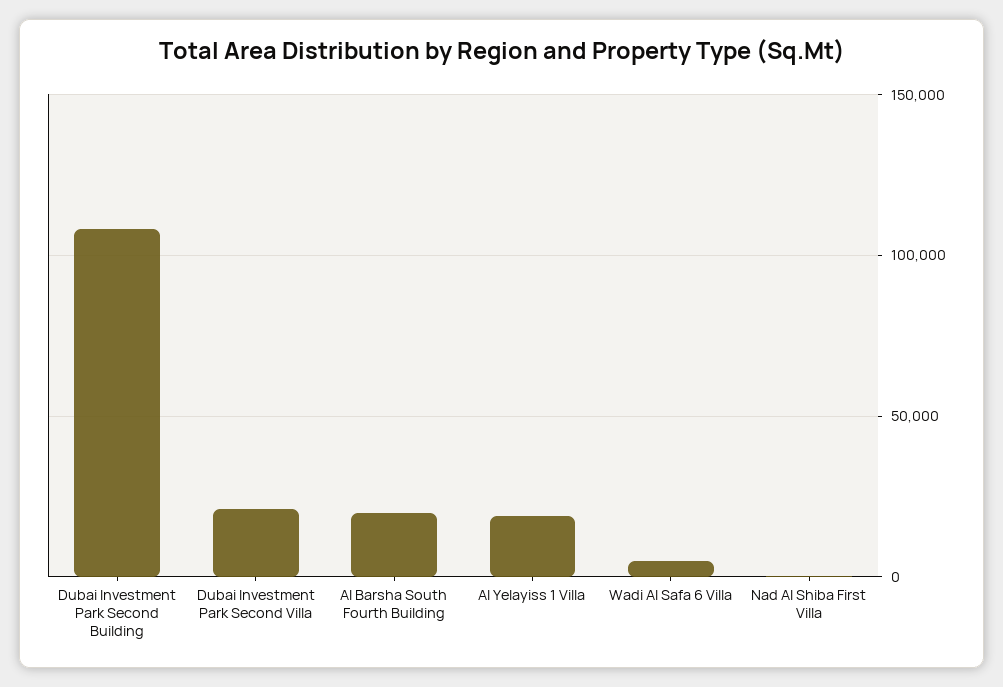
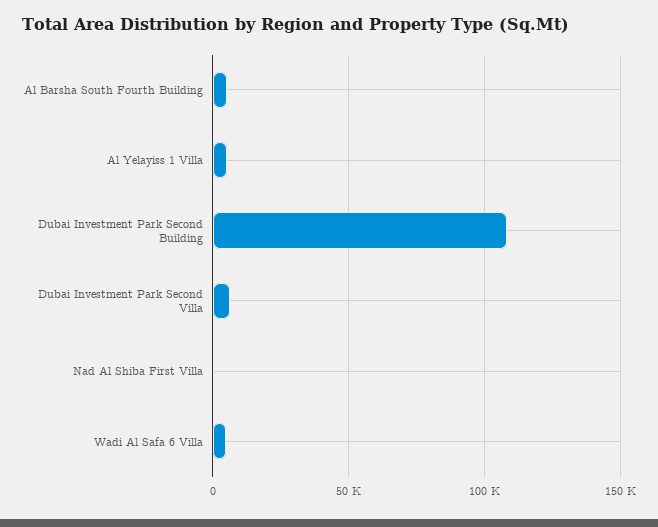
Dubai Investment Park Second Villa: 20000 -> 5000
Al Barsha South Fourth Building: 20000 -> 5000
Al Yelayiss 1 Villa: 20000 -> 5000

